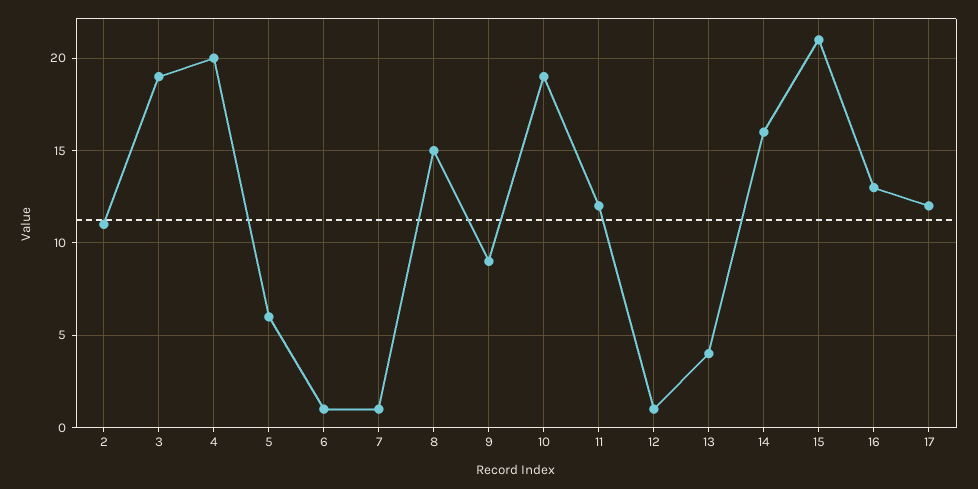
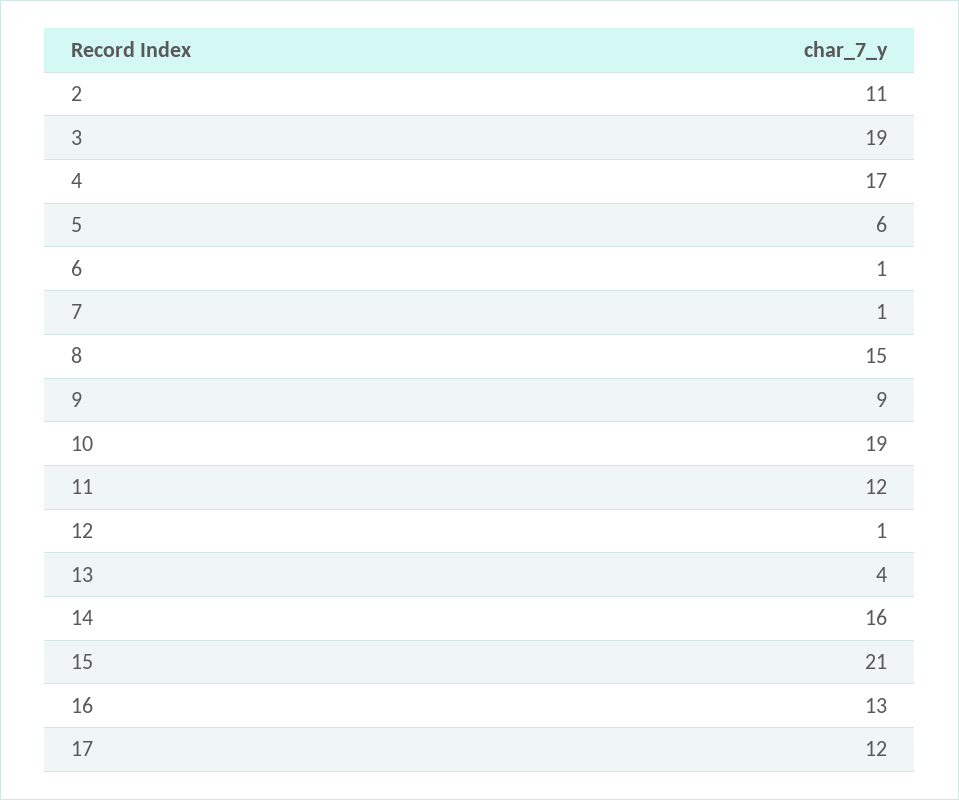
4: 20 -> 17

